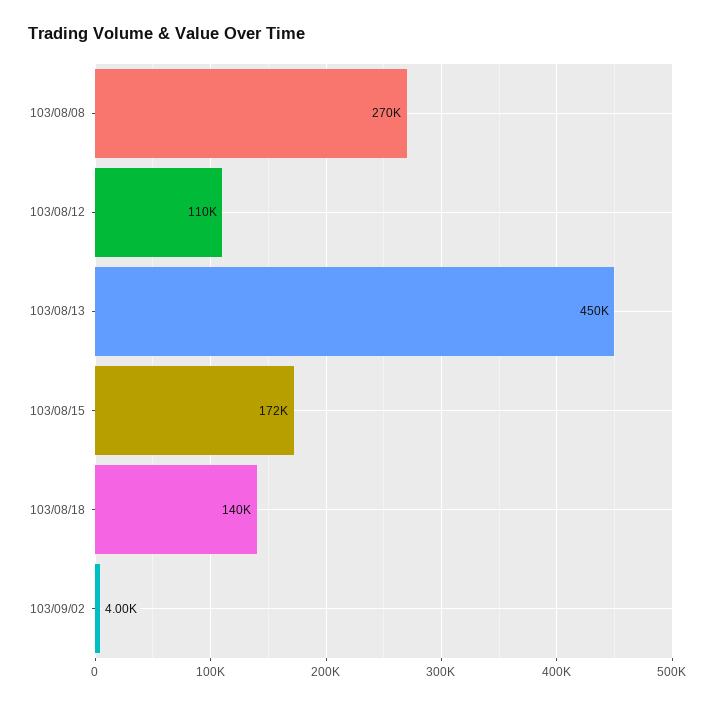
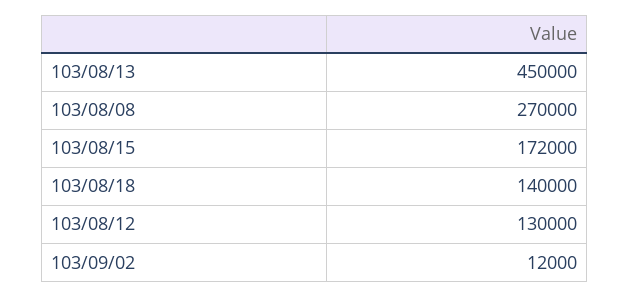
103/08/12: 110000 -> 130000
103/09/02: 4000 -> 12000

